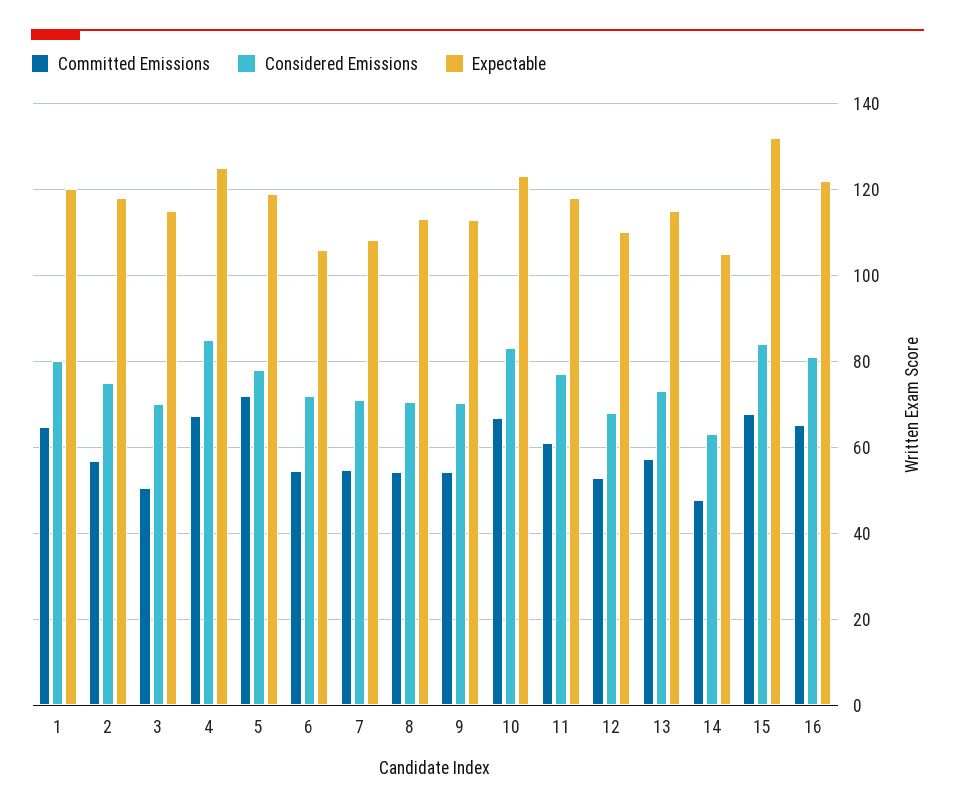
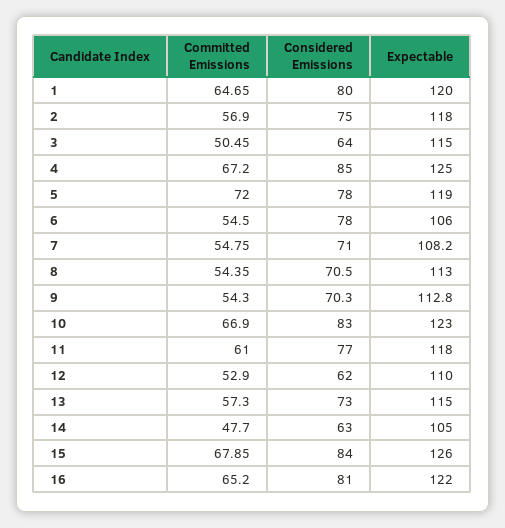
Considered Emissions, 3: 70 -> 64
Considered Emissions, 6: 72 -> 78
Considered Emissions, 12: 68 -> 62
Expectable, 15: 132 -> 126

